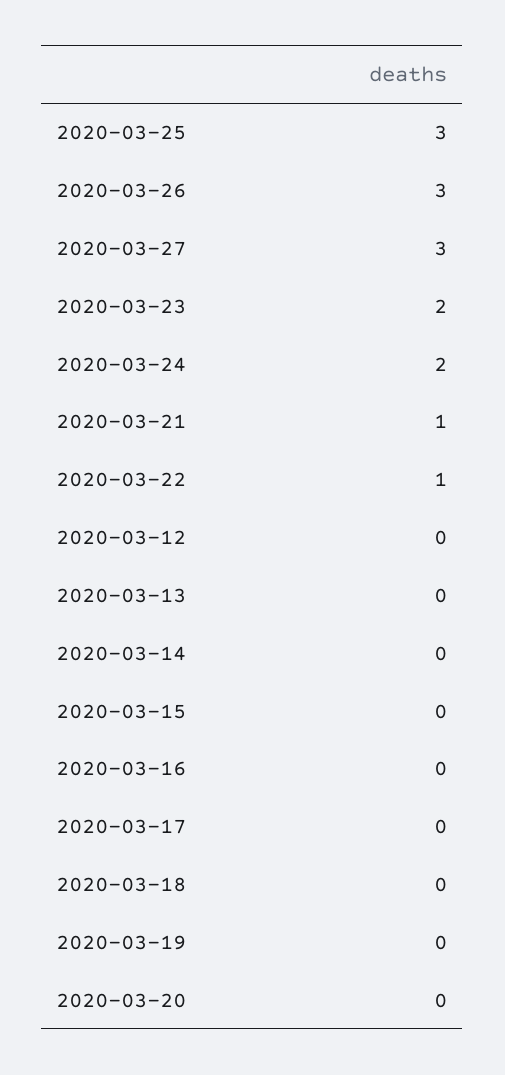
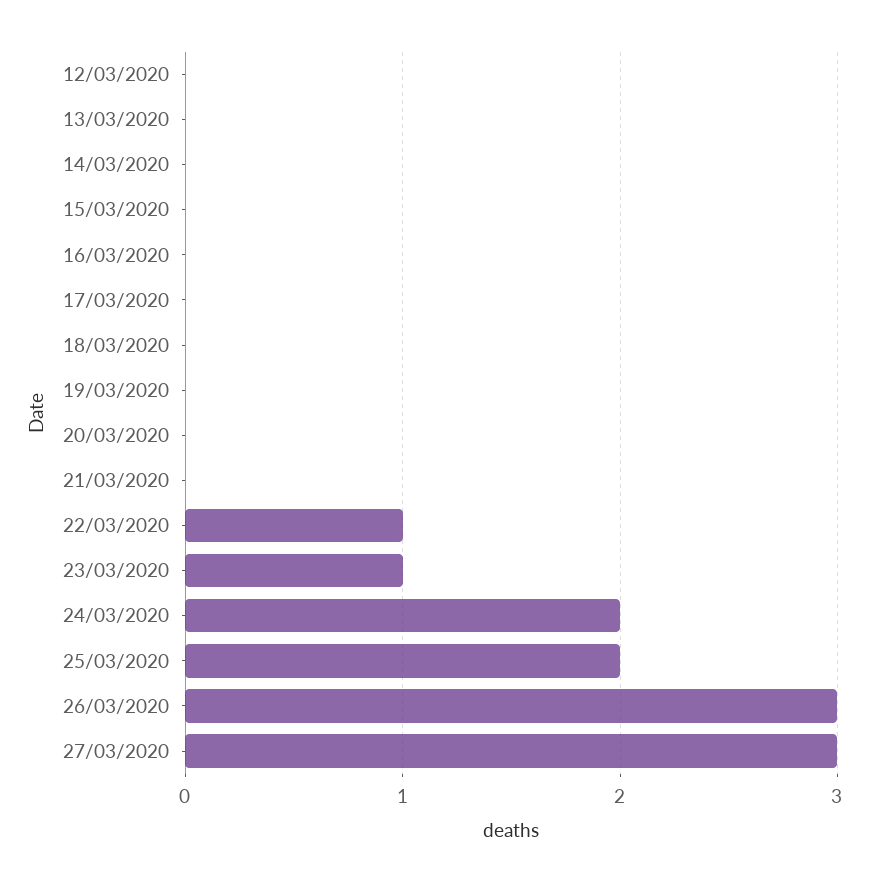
2020-03-25: 3 -> 2
2020-03-23: 2 -> 1
2020-03-21: 1 -> 0

